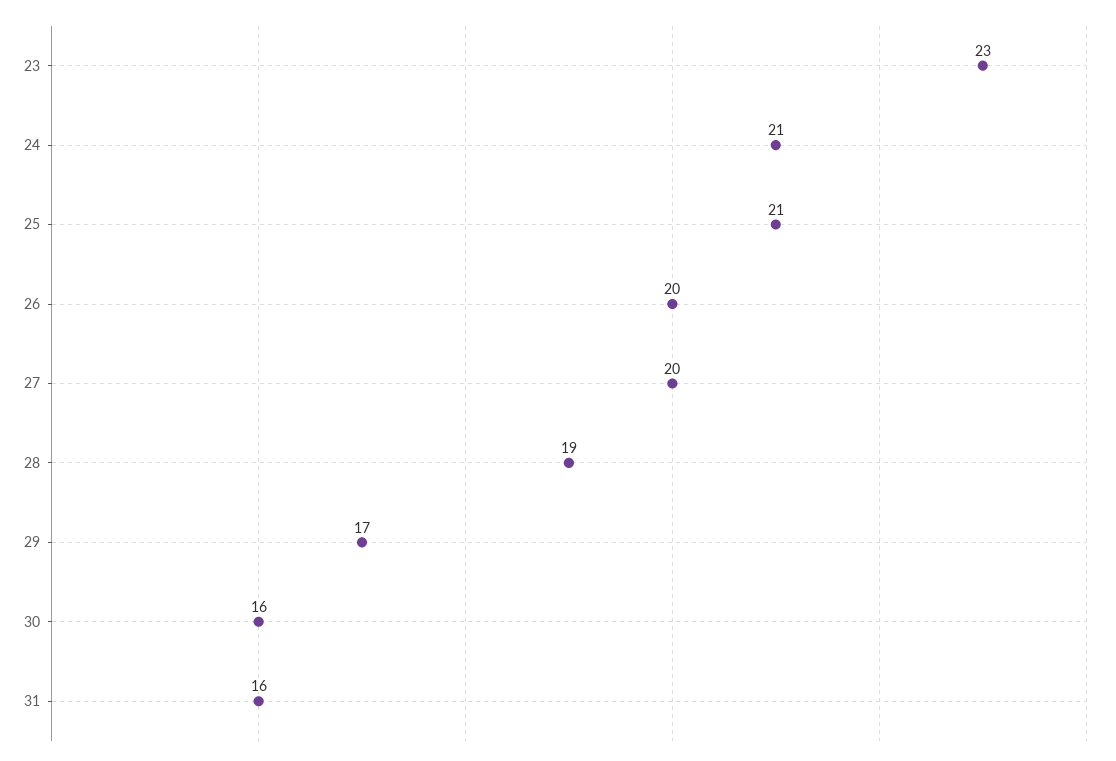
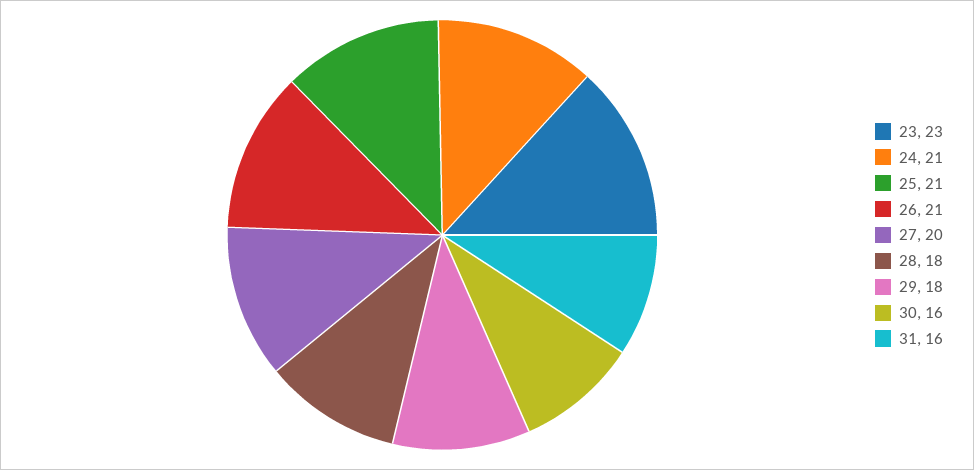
26: 20 -> 21
28: 19 -> 18
29: 17 -> 18

